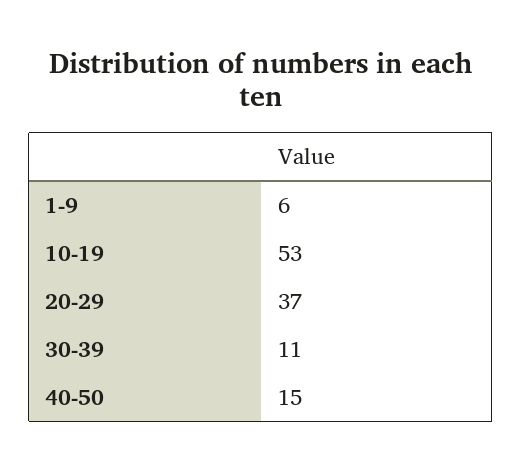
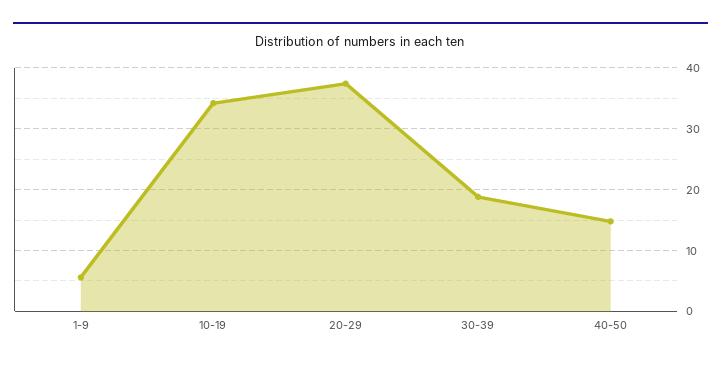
10-19: 53 -> 34
30-39: 11 -> 19

